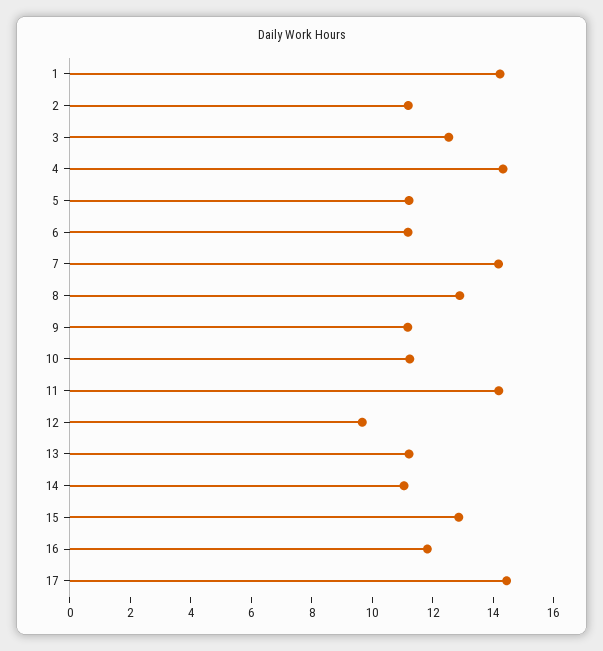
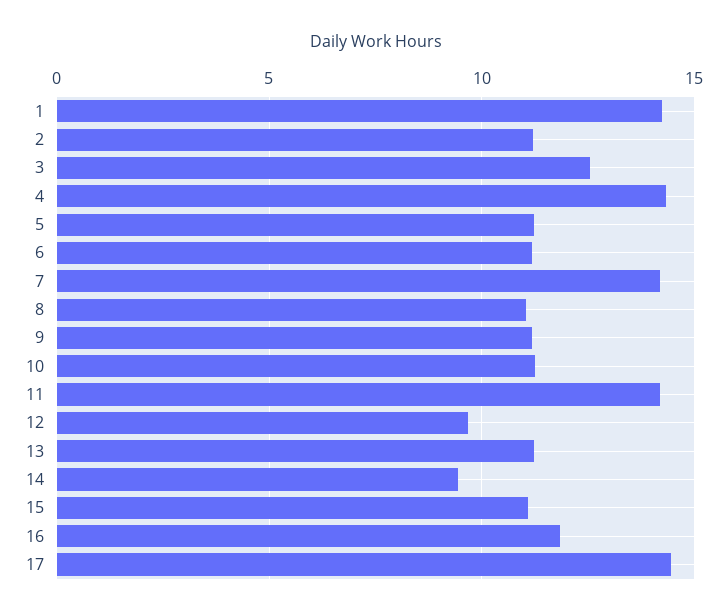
8: 13 -> 11
14: 11 -> 9.5
15: 13 -> 11

